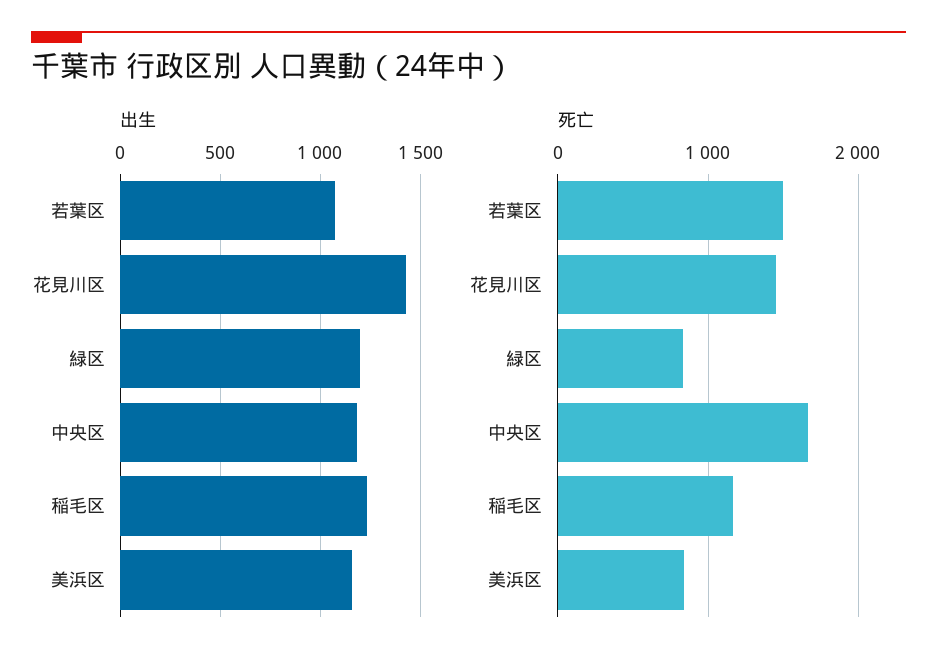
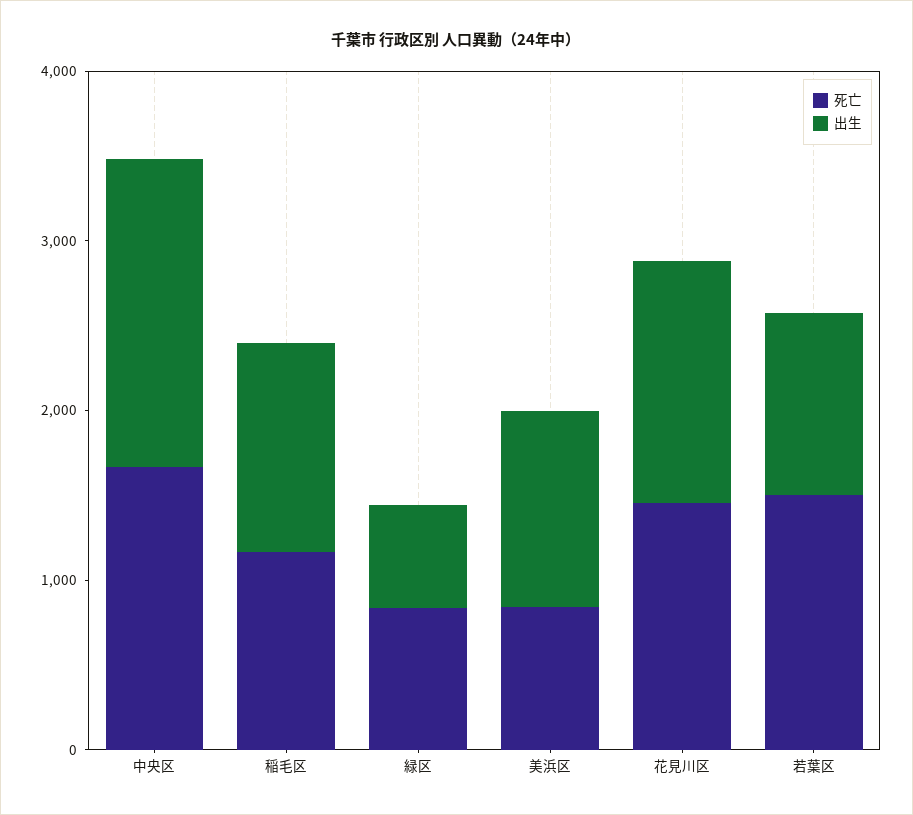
出生, 緑区: 1200 -> 600
出生, 中央区: 1200 -> 1800

